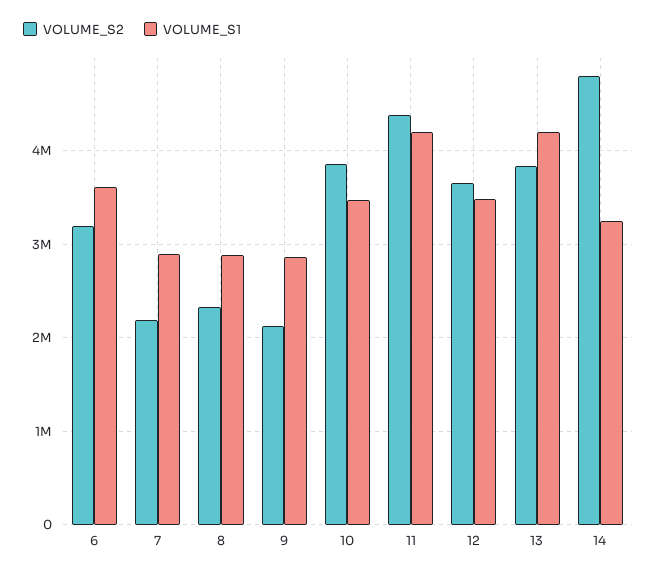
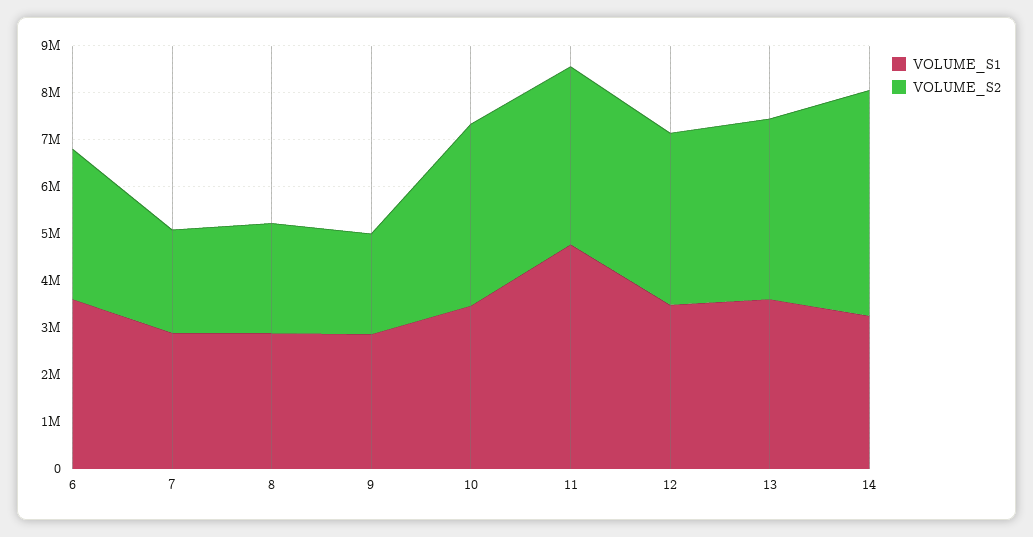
VOLUME_S2, 11: 4400000 -> 3800000
VOLUME_S1, 11: 4200000 -> 4800000
VOLUME_S1, 13: 4200000 -> 3600000

